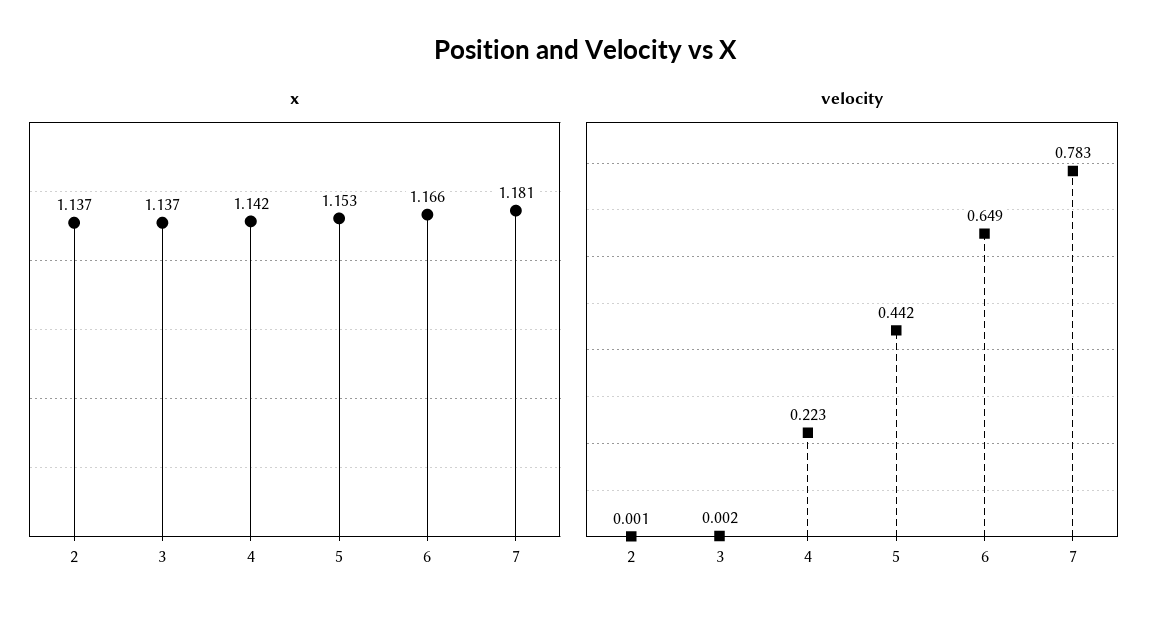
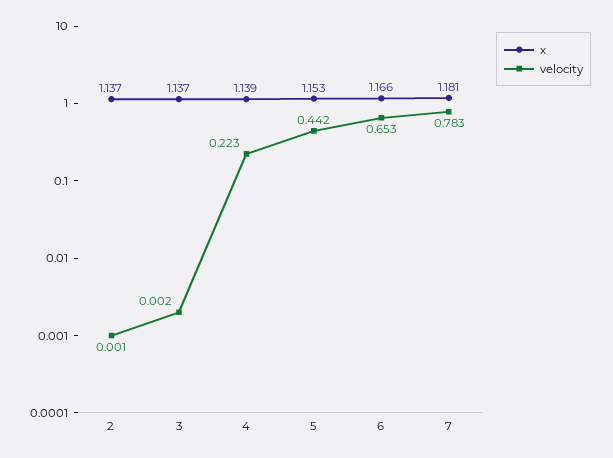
x, 4: 1.142 -> 1.139
velocity, 6: 0.649 -> 0.653

